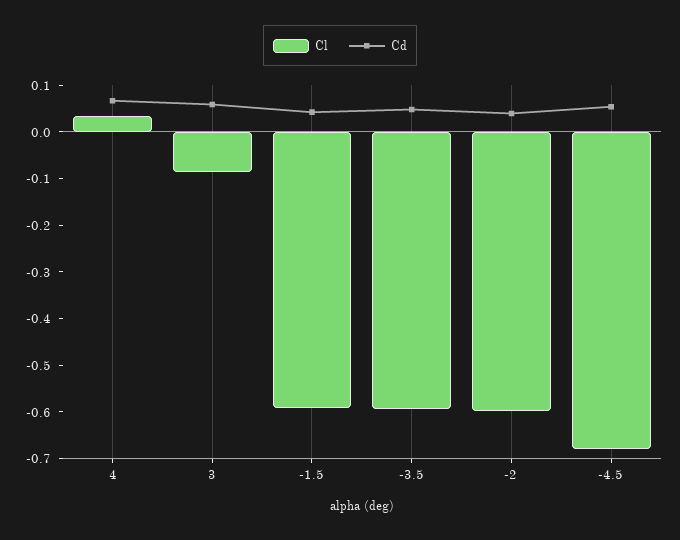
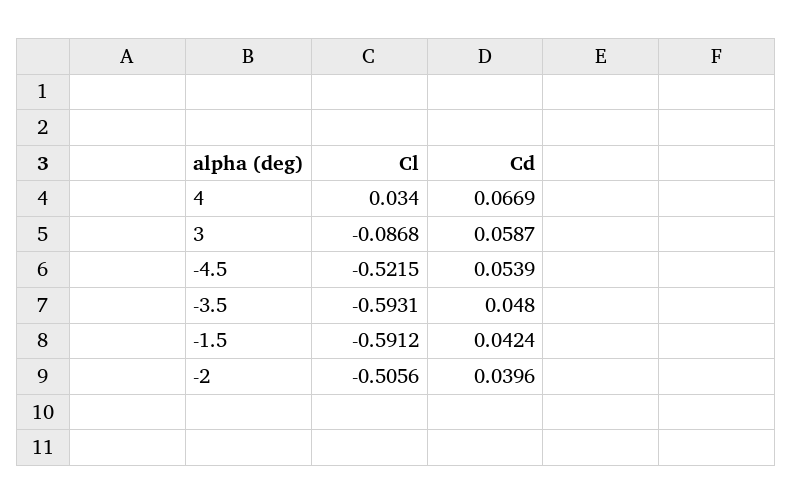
Cl, -2: -0.6 -> -0.5056
Cl, -4.5: -0.68 -> -0.5215

